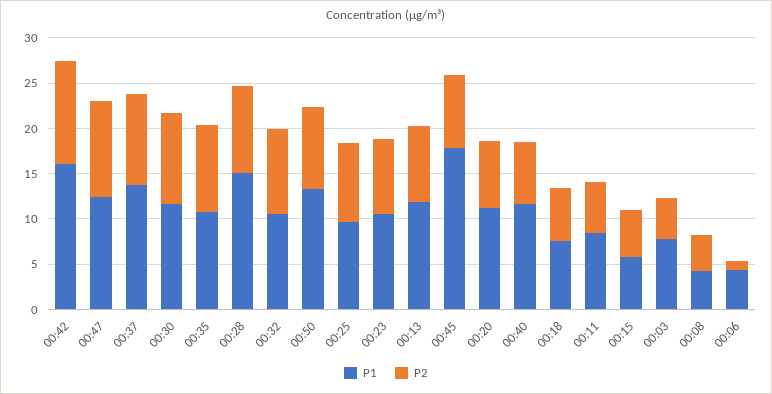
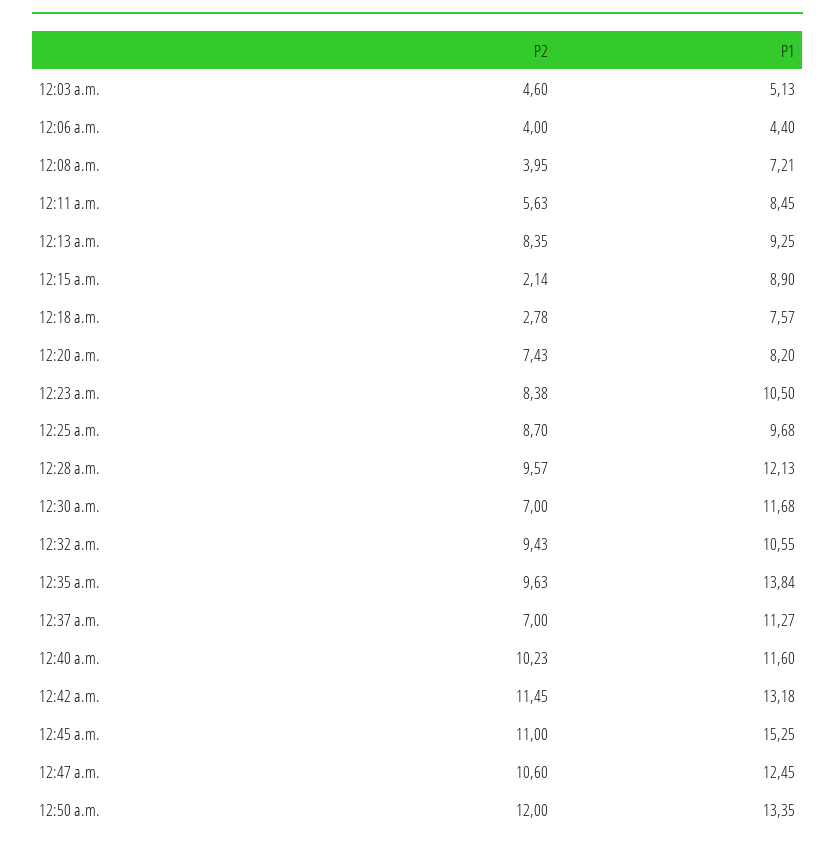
P1, 00:42: 16 -> 13.18
P1, 00:37: 14 -> 11.27
P2, 00:37: 10 -> 7
P2, 00:30: 10 -> 7
P1, 00:35: 11 -> 13.84
P1, 00:28: 15 -> 12.13
P2, 00:50: 9 -> 12
P1, 00:13: 12 -> 9.25
P1, 00:45: 18 -> 15.25
P2, 00:45: 8 -> 11
P1, 00:20: 11 -> 8.2
P2, 00:40: 7 -> 10.23
P2, 00:18: 6 -> 2.78
P1, 00:15: 6 -> 8.9
P2, 00:15: 5 -> 2.14
P1, 00:03: 8 -> 5.13
P1, 00:08: 4 -> 7.21
P2, 00:06: 1 -> 4

